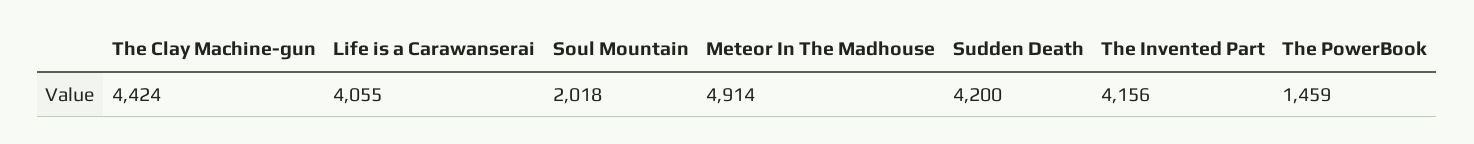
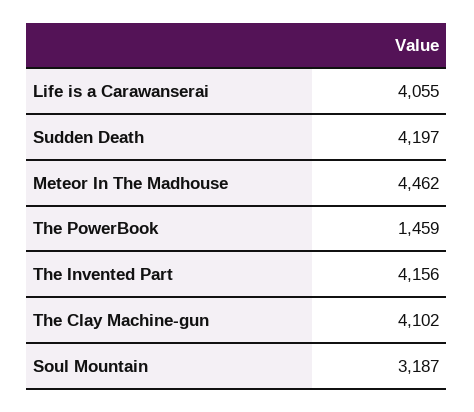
The Clay Machine-gun: 4424 -> 4102
Soul Mountain: 2018 -> 3187
Meteor In The Madhouse: 4914 -> 4462
Sudden Death: 4200 -> 4197

